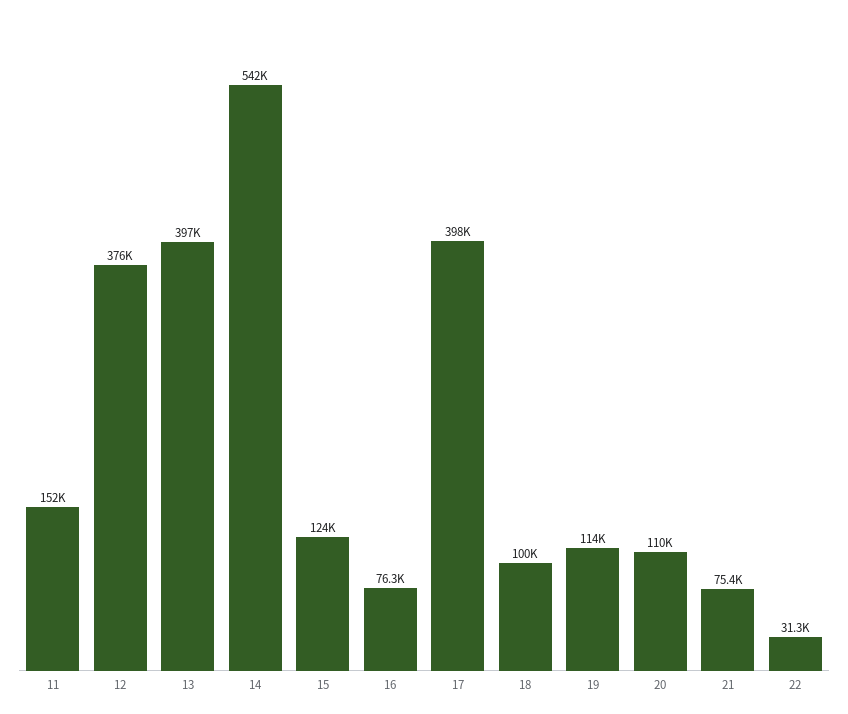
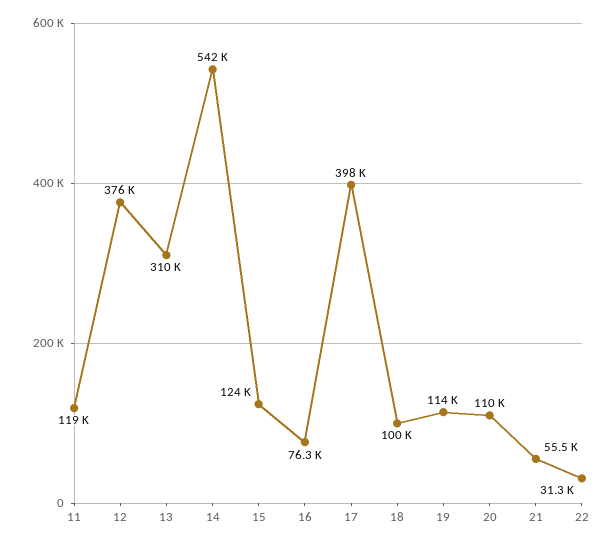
11: 152000 -> 119000
13: 397000 -> 310000
21: 75400 -> 55500

